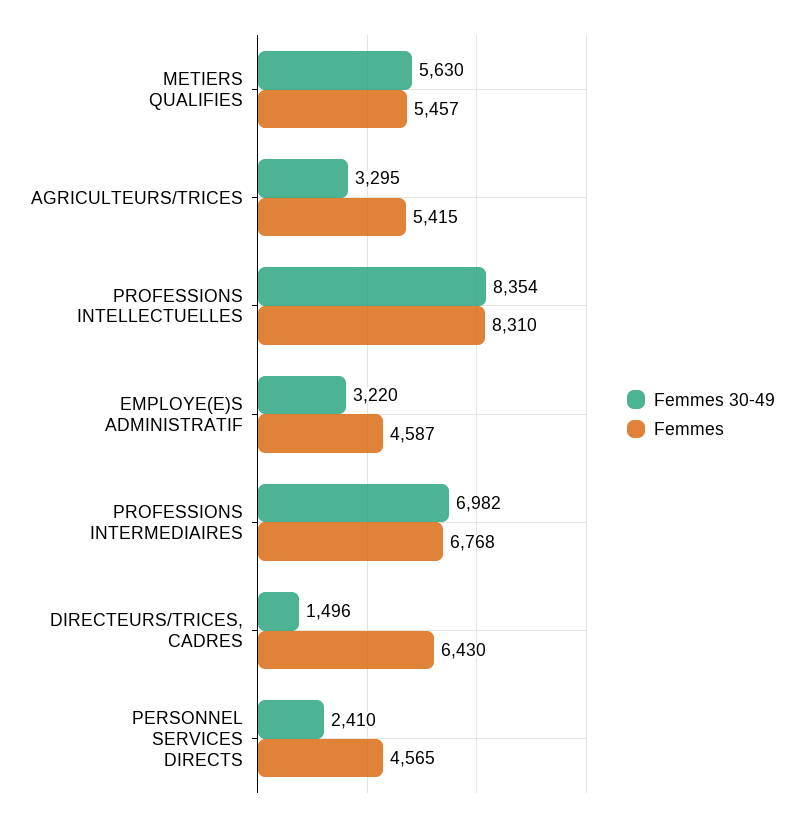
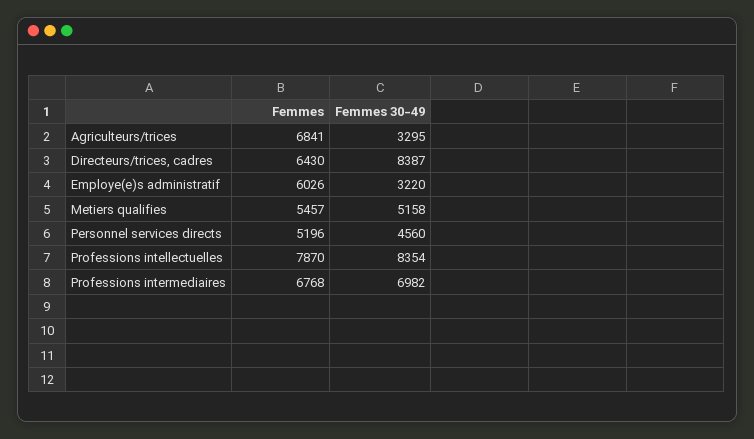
Femmes 30-49, METIERS QUALIFIES: 5630 -> 5158
Femmes, AGRICULTEURS/TRICES: 5415 -> 6841
Femmes, PROFESSIONS INTELLECTUELLES: 8310 -> 7870
Femmes, EMPLOYE(E)S ADMINISTRATIF: 4587 -> 6026
Femmes 30-49, DIRECTEURS/TRICES, CADRES: 1496 -> 8387
Femmes 30-49, PERSONNEL SERVICES DIRECTS: 2410 -> 4560
Femmes, PERSONNEL SERVICES DIRECTS: 4565 -> 5196

